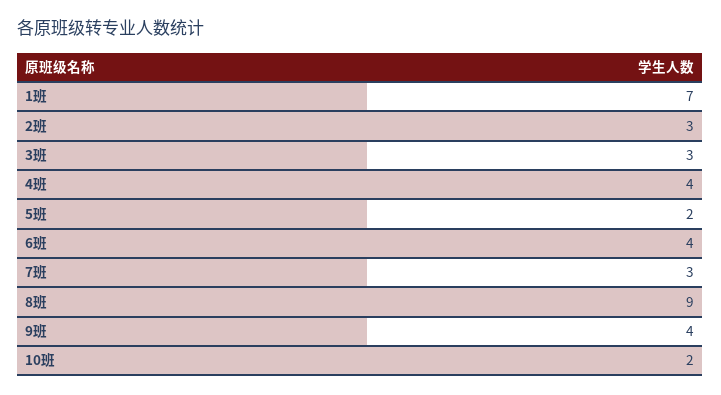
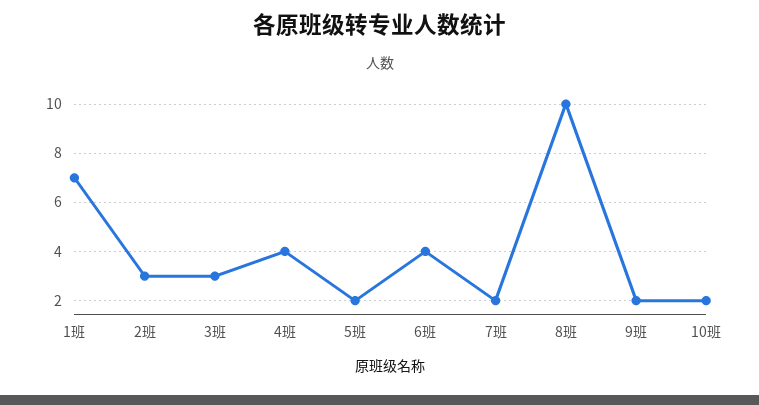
7班: 3 -> 2
8班: 9 -> 10
9班: 4 -> 2

